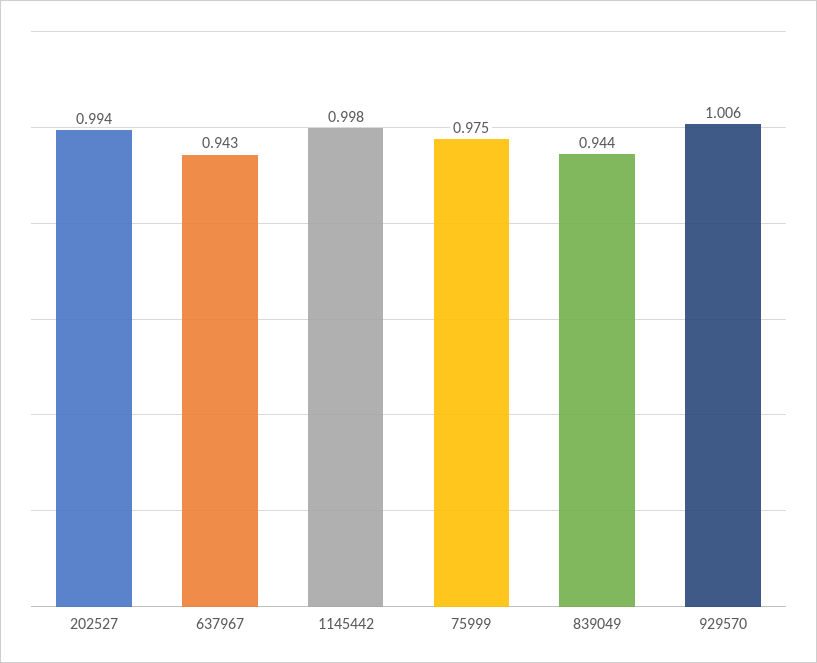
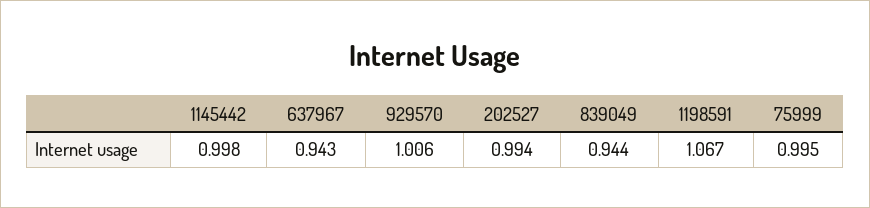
75999: 0.975 -> 0.995
1198591: none -> 1.067

